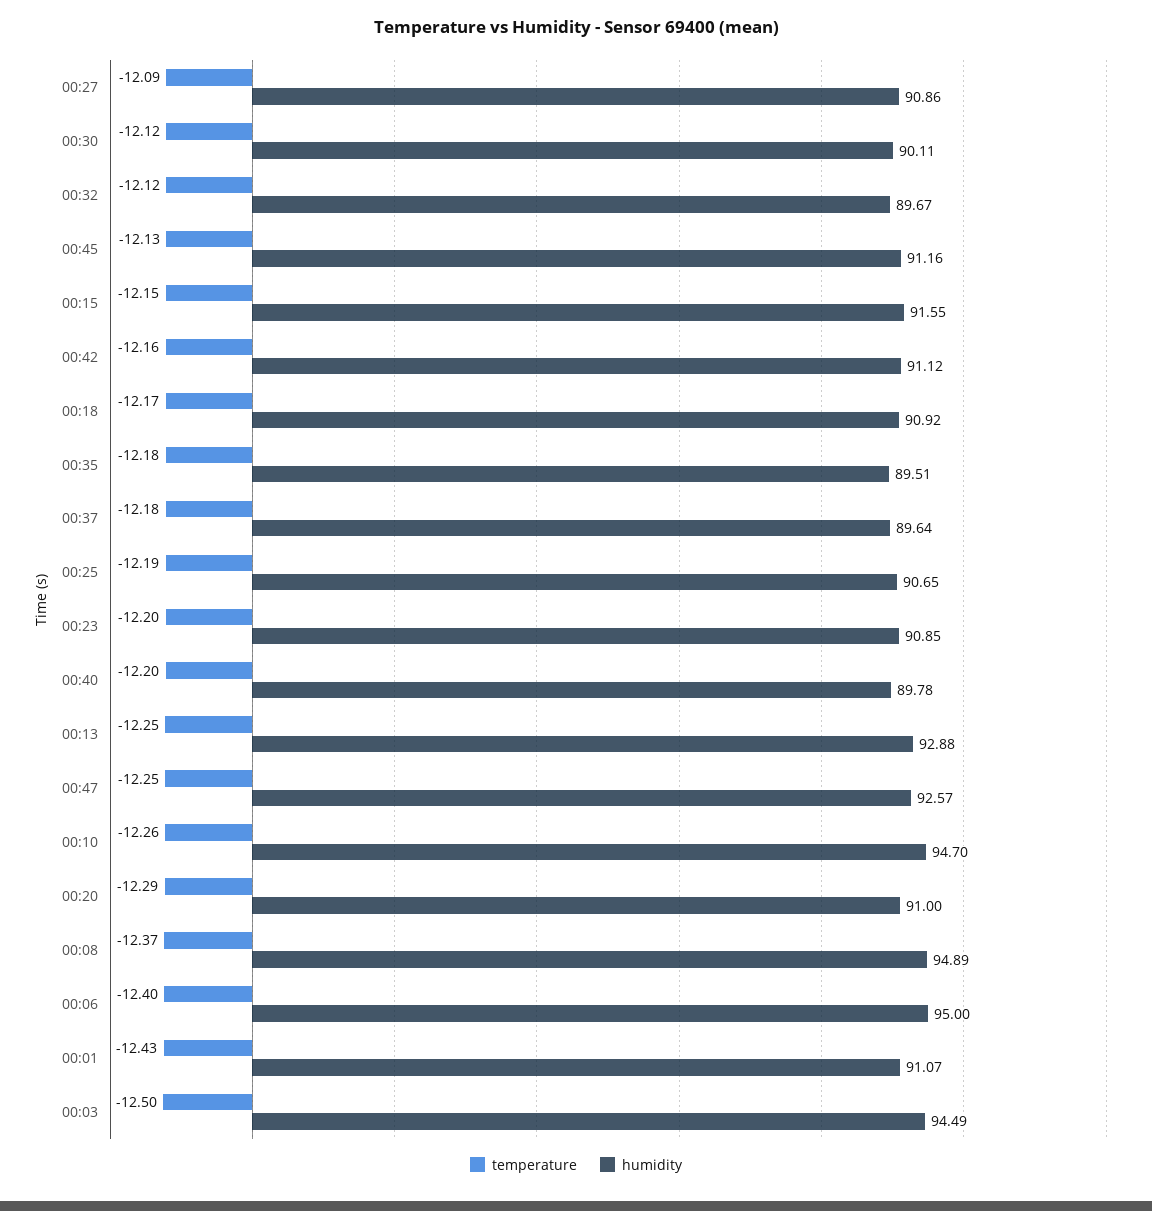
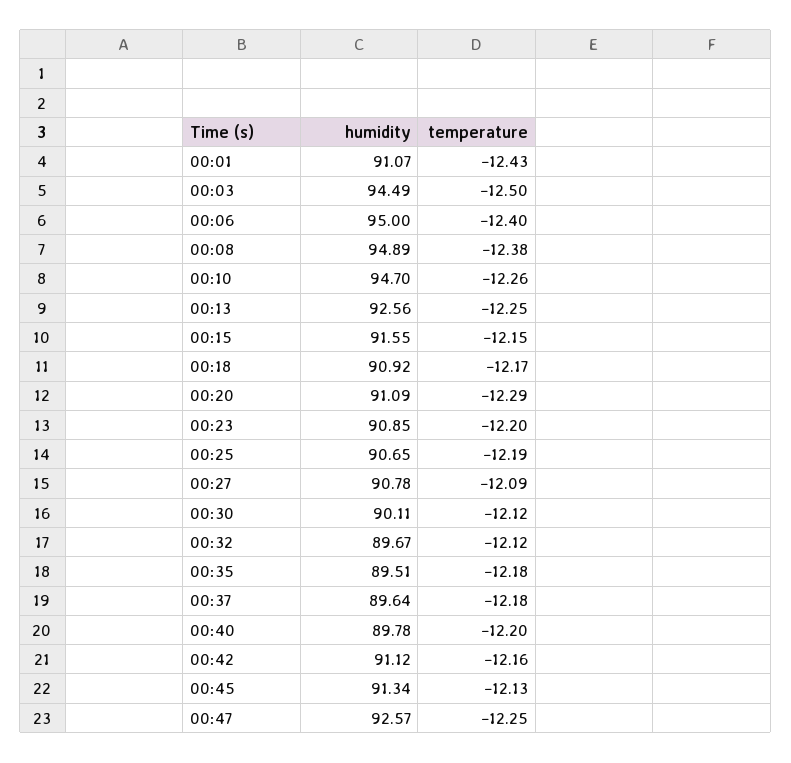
humidity, 00:27: 90.86 -> 90.78
humidity, 00:45: 91.16 -> 91.34
humidity, 00:13: 92.88 -> 92.56
humidity, 00:20: 91 -> 91.09
temperature, 00:08: -12.37 -> -12.38

